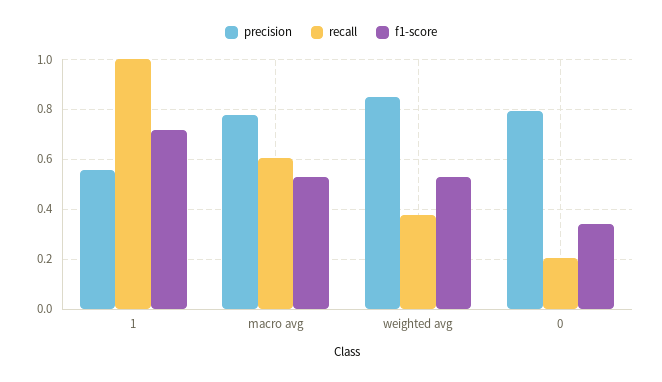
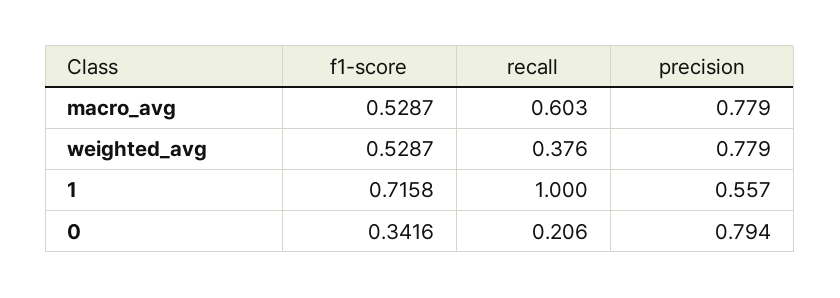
precision, weighted avg: 0.85 -> 0.779

